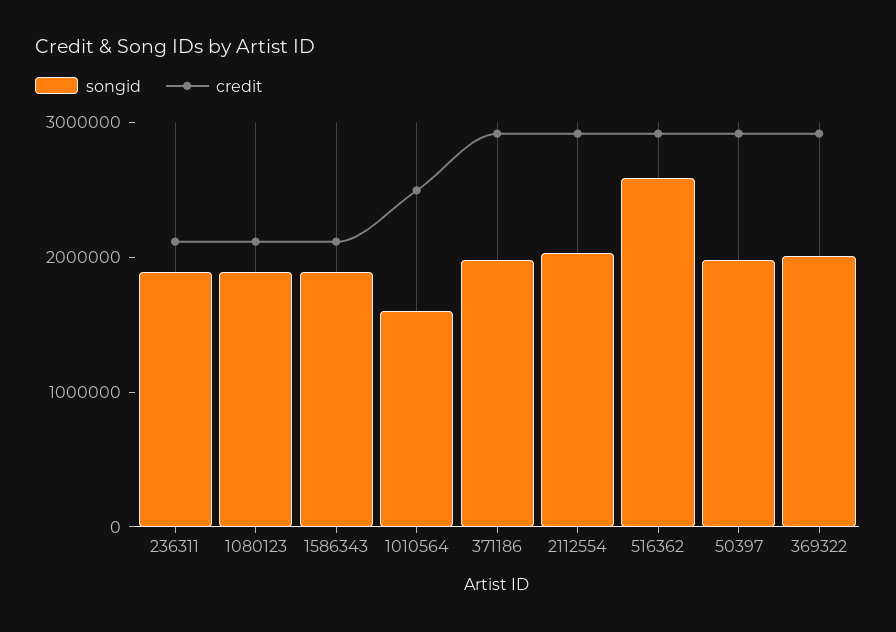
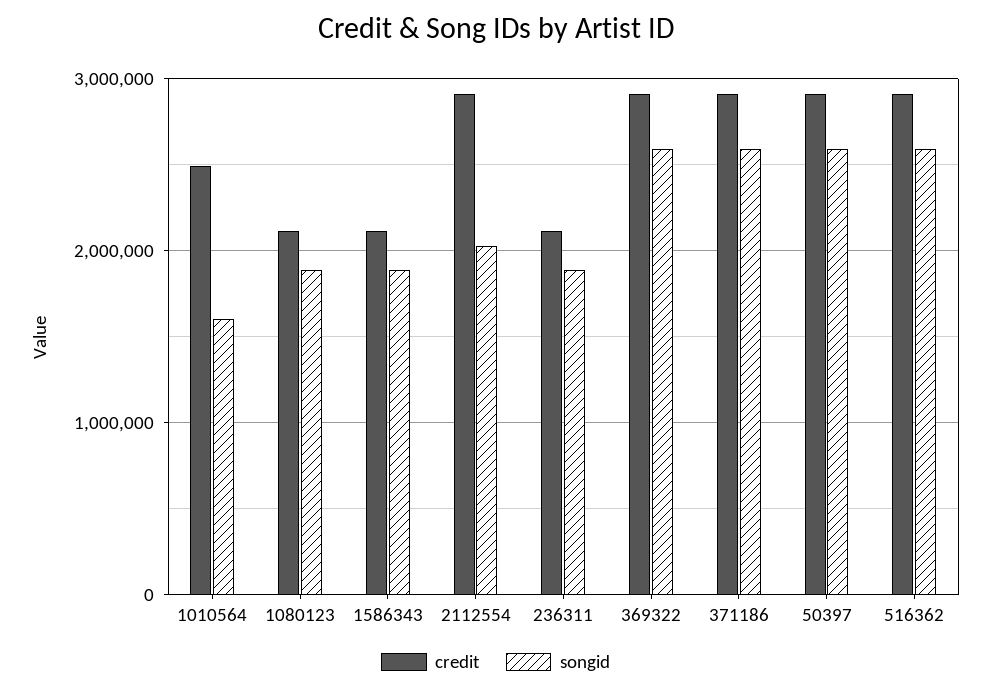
songid, 371186: 2000000 -> 2600000
songid, 50397: 2000000 -> 2600000
songid, 369322: 2000000 -> 2600000

